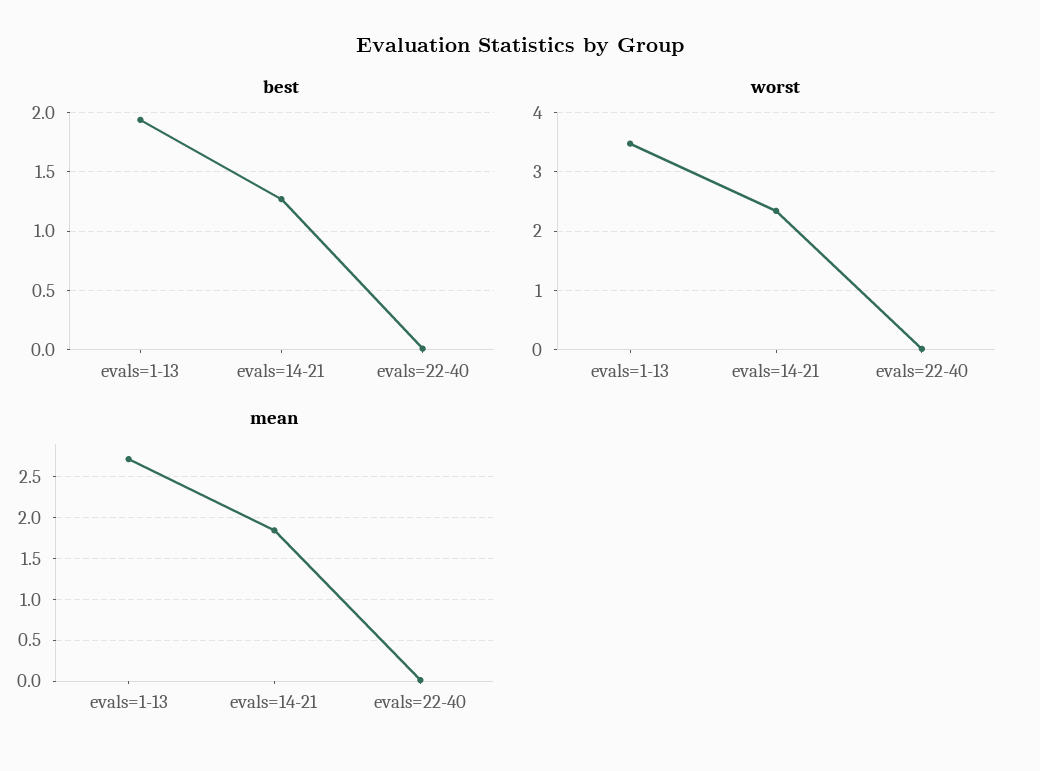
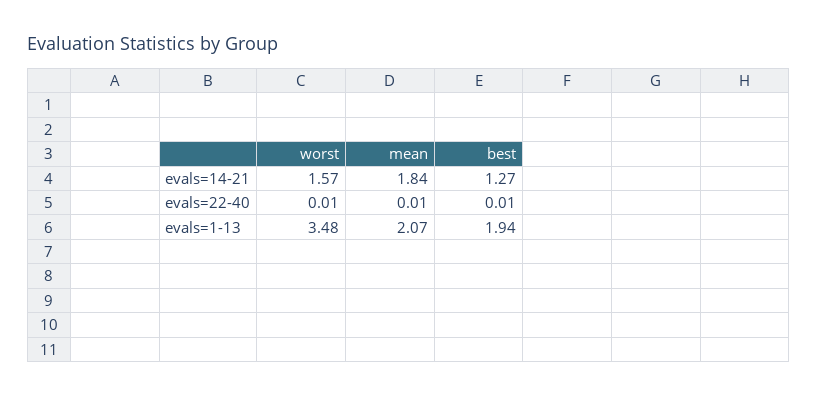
worst, evals=14-21: 2.4 -> 1.57
mean, evals=1-13: 2.7 -> 2.07

